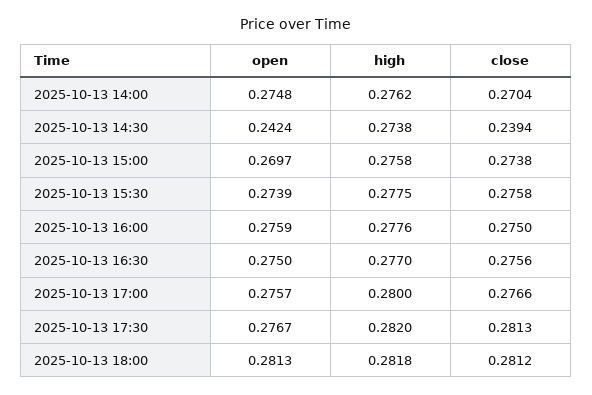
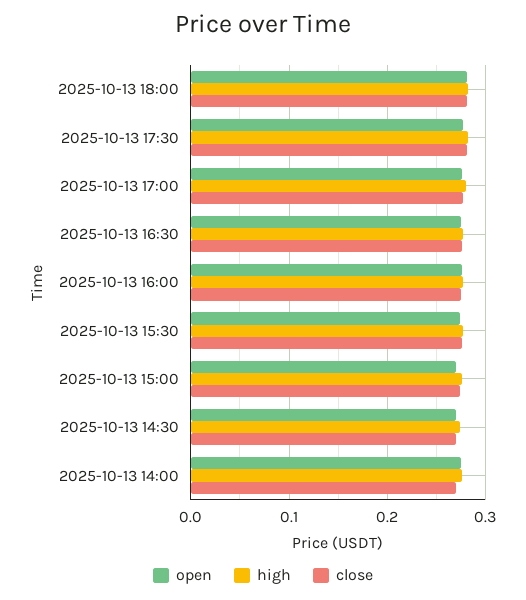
open, 2025-10-13 14:30: 0.2424 -> 0.27
close, 2025-10-13 14:30: 0.2394 -> 0.27

